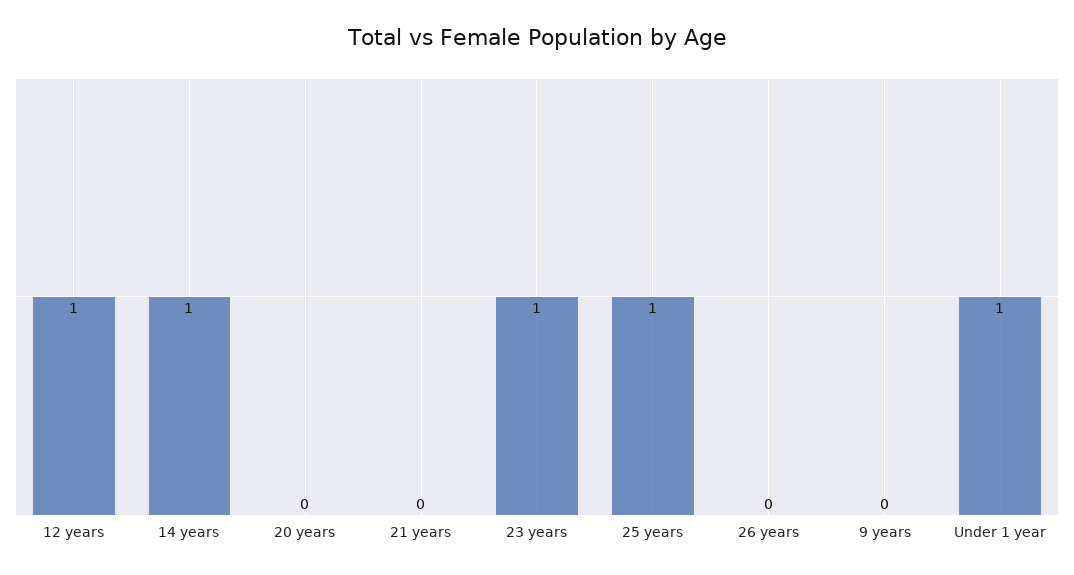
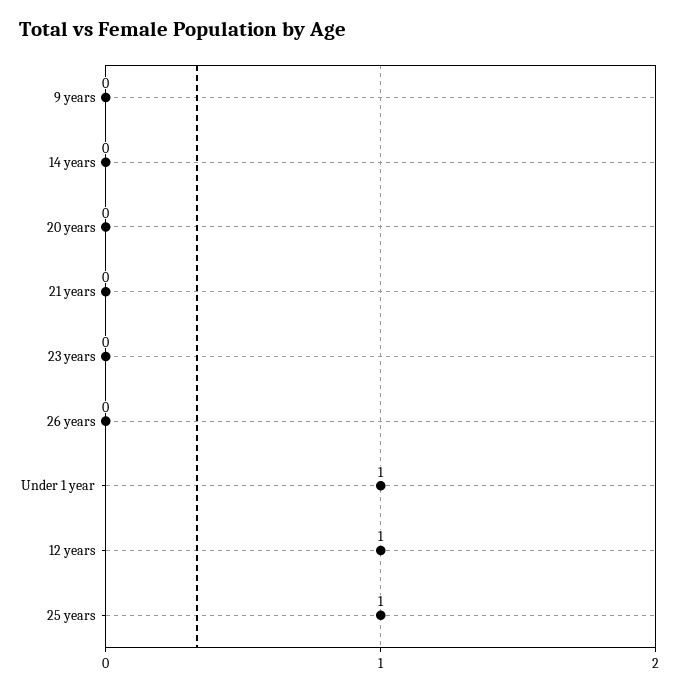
14 years: 1 -> 0
23 years: 1 -> 0

